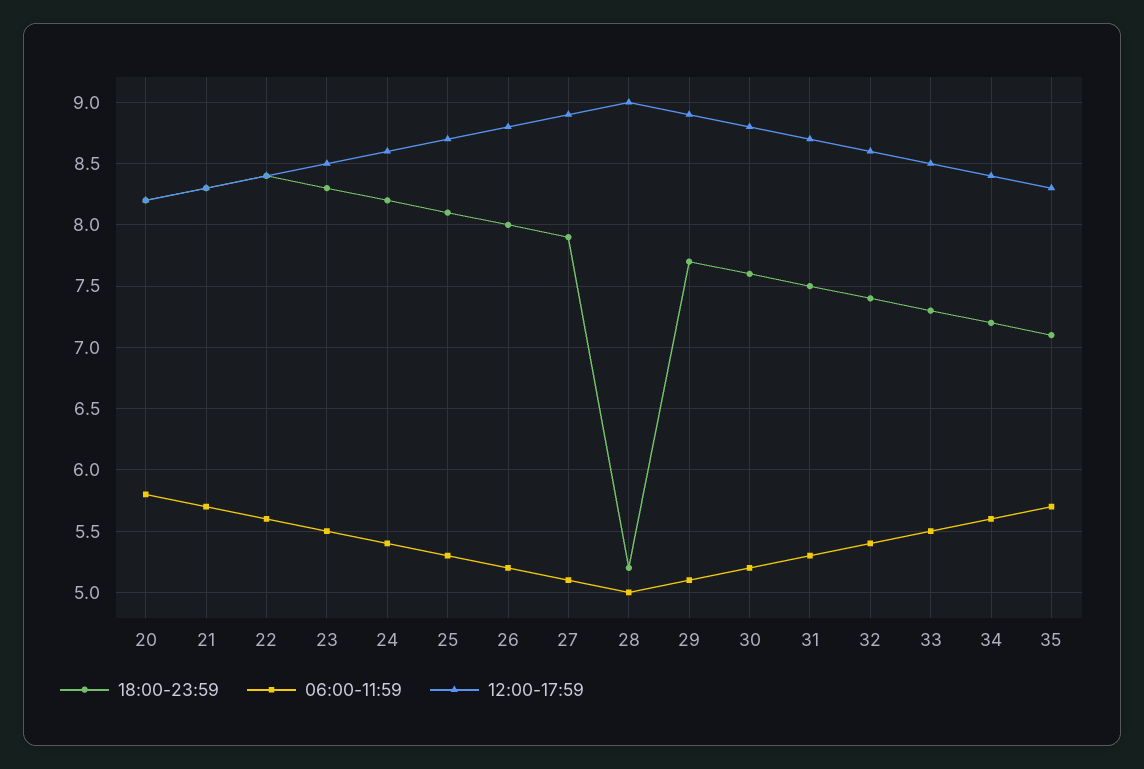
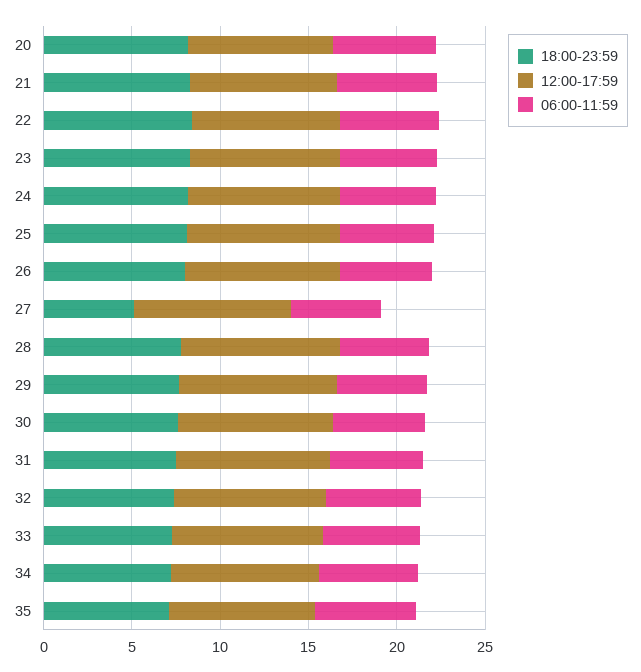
18:00-23:59, 27: 7.9 -> 5
18:00-23:59, 28: 5.2 -> 8

